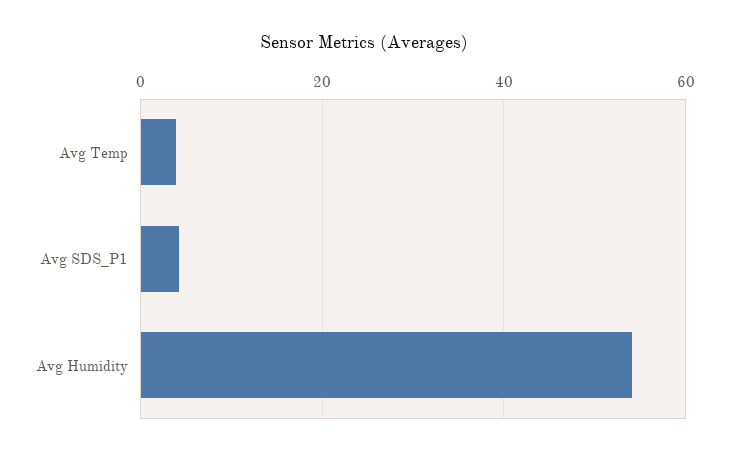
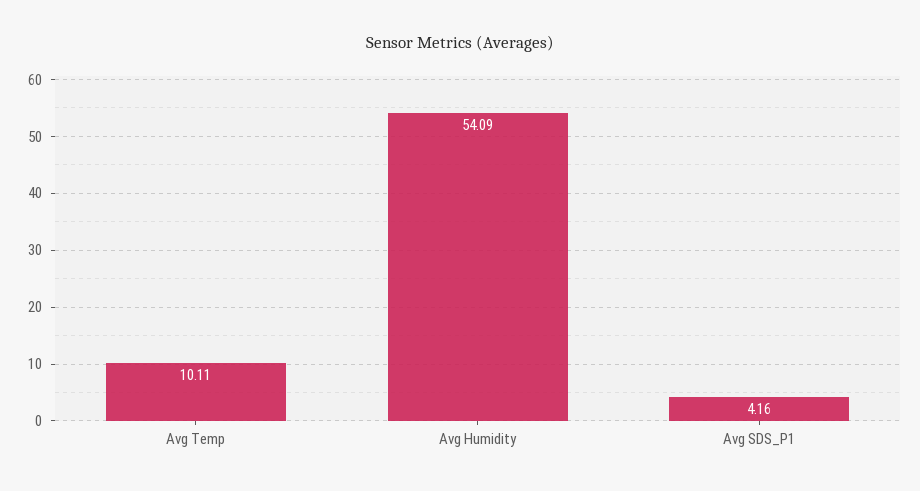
Avg Temp: 4 -> 10.11

